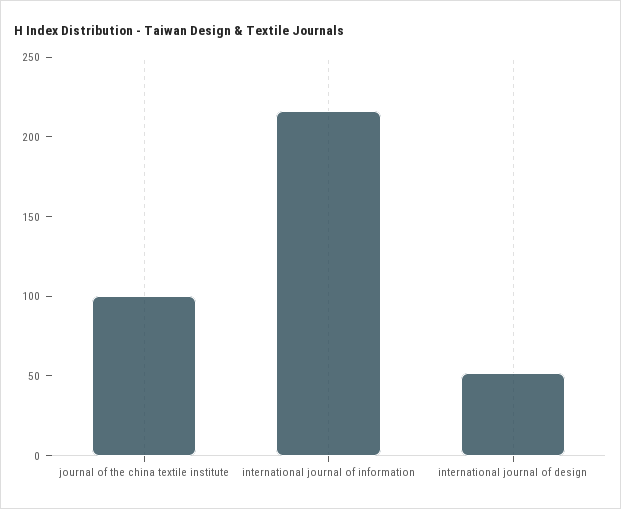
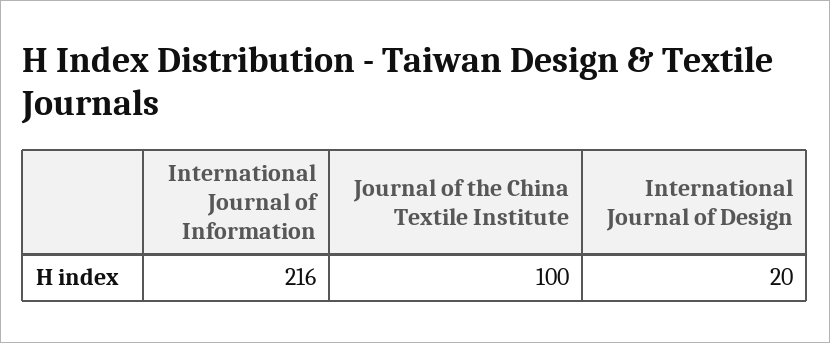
international journal of design: 50 -> 20

